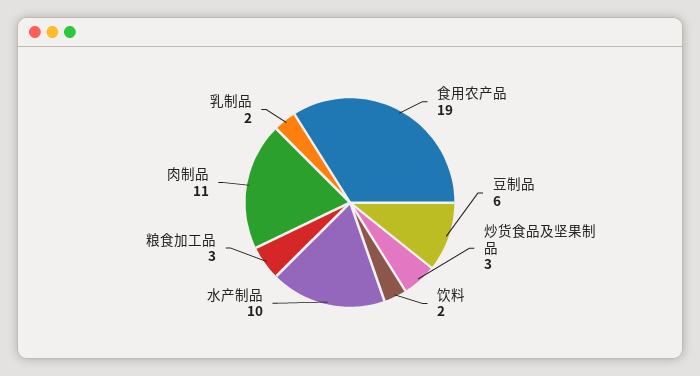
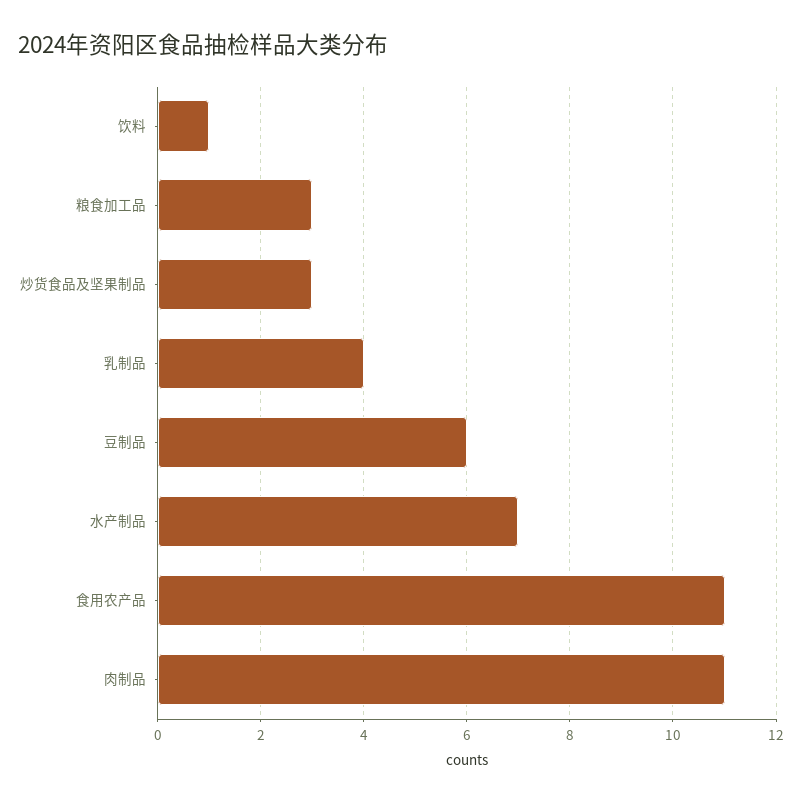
食用农产品: 19 -> 11
饮料: 2 -> 1
水产制品: 10 -> 7
乳制品: 2 -> 4

